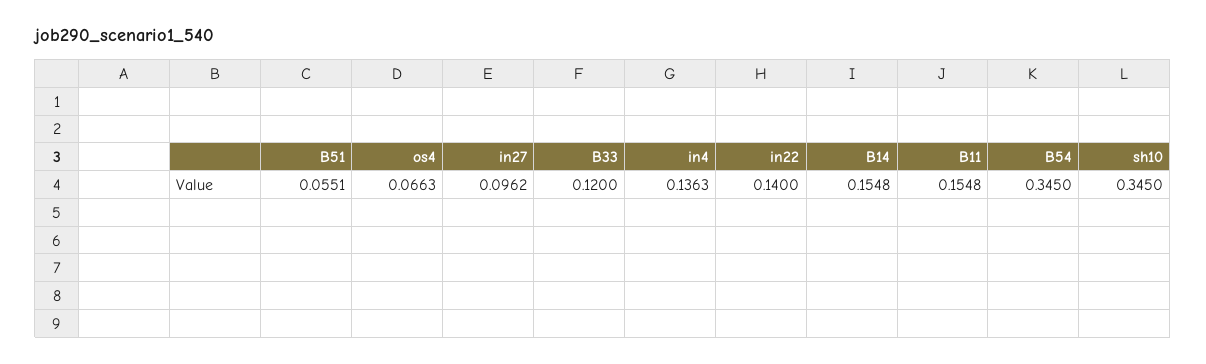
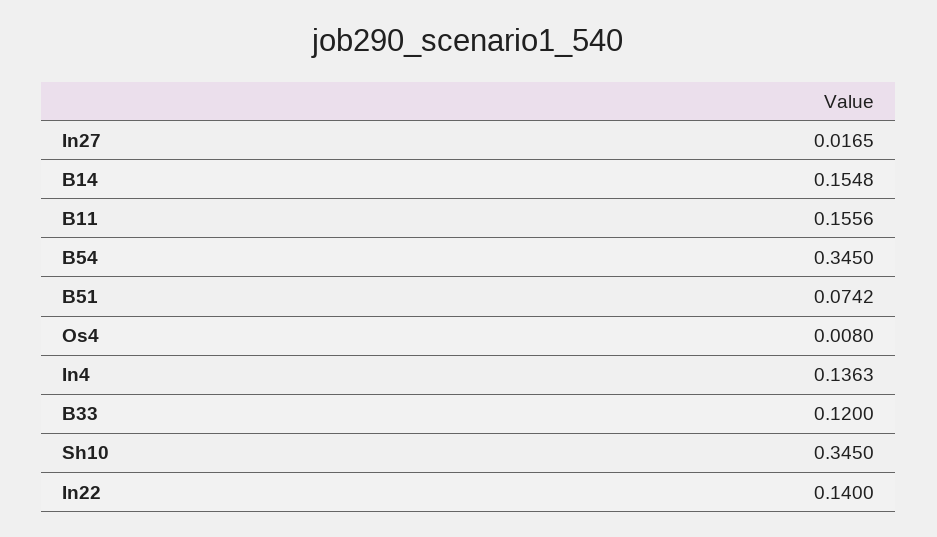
B51: 0.0551 -> 0.0742
os4: 0.0663 -> 0.008
in27: 0.0962 -> 0.0165
B11: 0.1548 -> 0.1556

